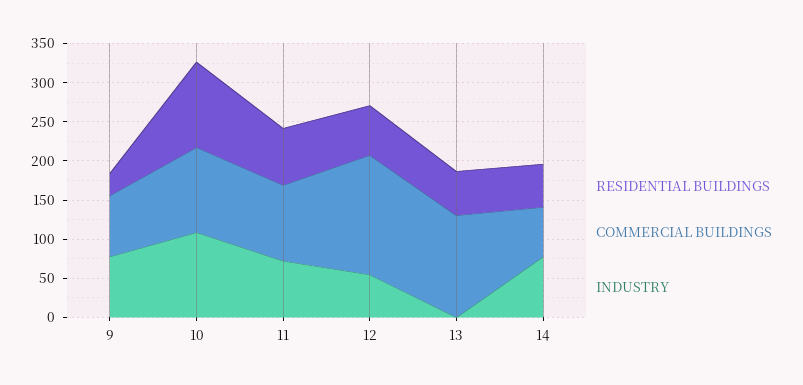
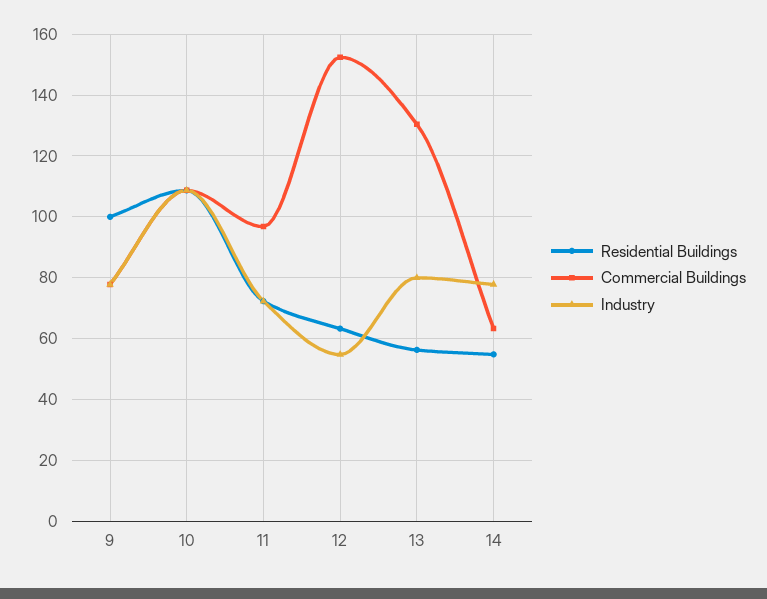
RESIDENTIAL BUILDINGS, 9: 25 -> 100
INDUSTRY, 13: 0 -> 80

